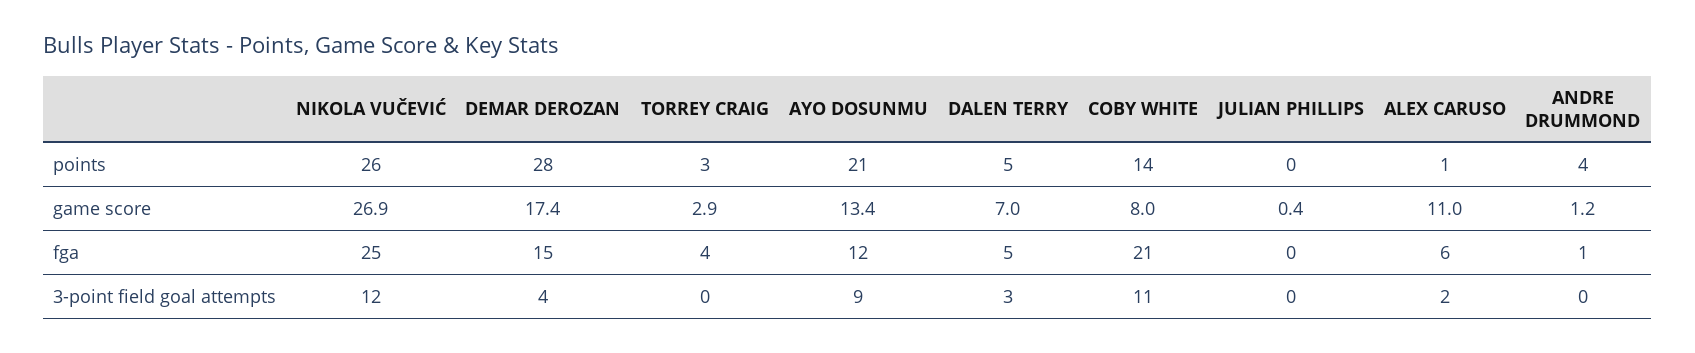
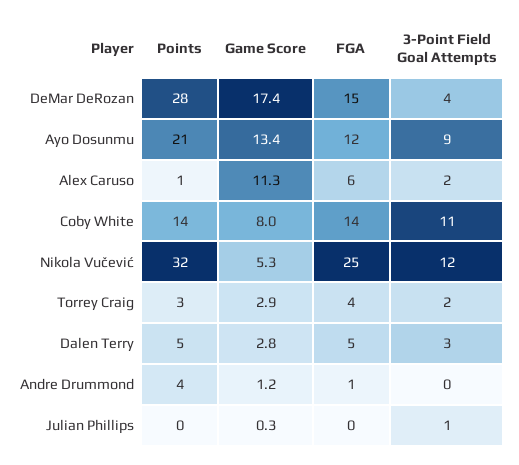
NIKOLA VUČEVIĆ, points: 26 -> 32
NIKOLA VUČEVIĆ, game score: 26.9 -> 5.3
DALEN TERRY, game score: 7 -> 2.8
JULIAN PHILLIPS, game score: 0.4 -> 0.3
ALEX CARUSO, game score: 11 -> 11.3
COBY WHITE, fga: 21 -> 14
TORREY CRAIG, 3-point field goal attempts: 0 -> 2
JULIAN PHILLIPS, 3-point field goal attempts: 0 -> 1

